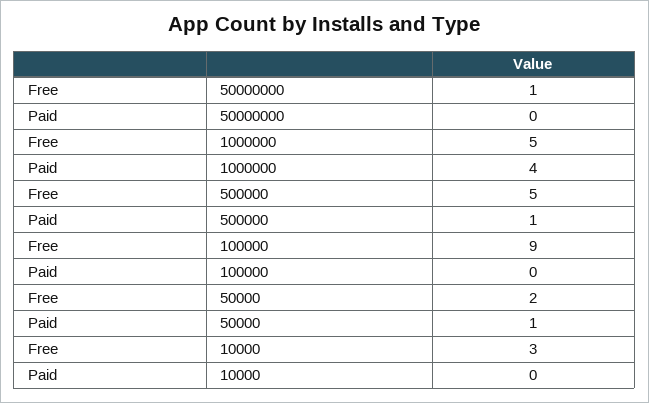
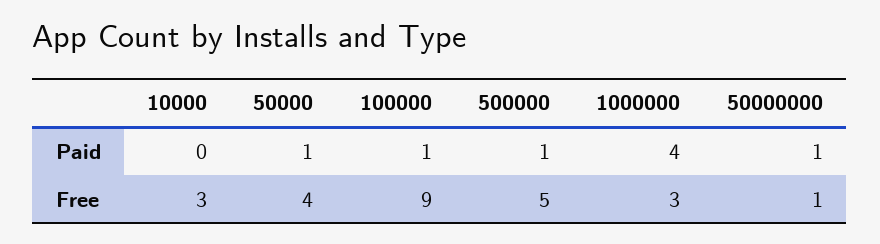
Paid, 50000000: 0 -> 1
Free, 1000000: 5 -> 3
Paid, 100000: 0 -> 1
Free, 50000: 2 -> 4

